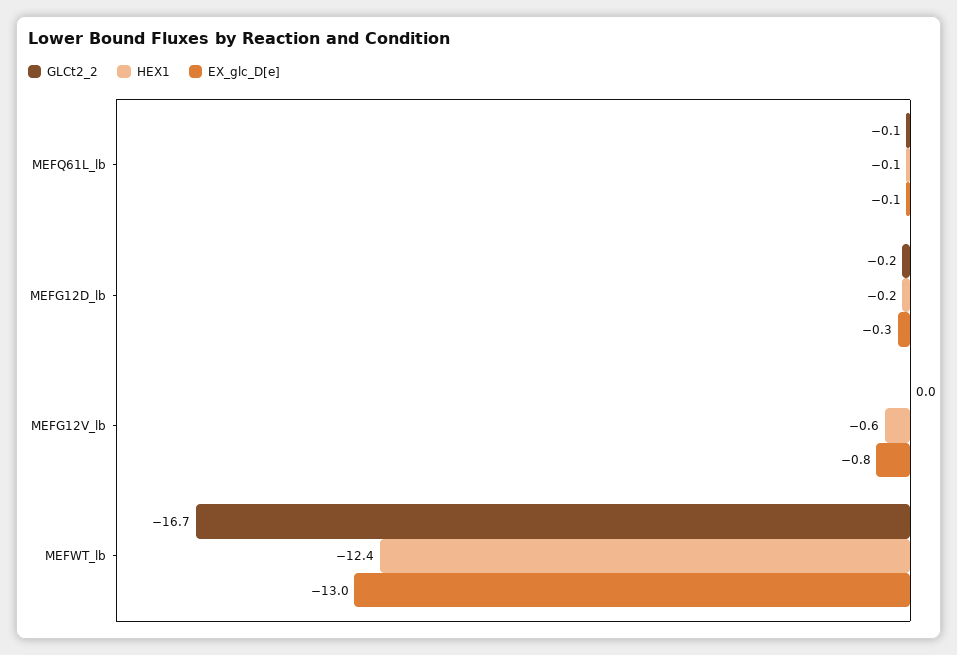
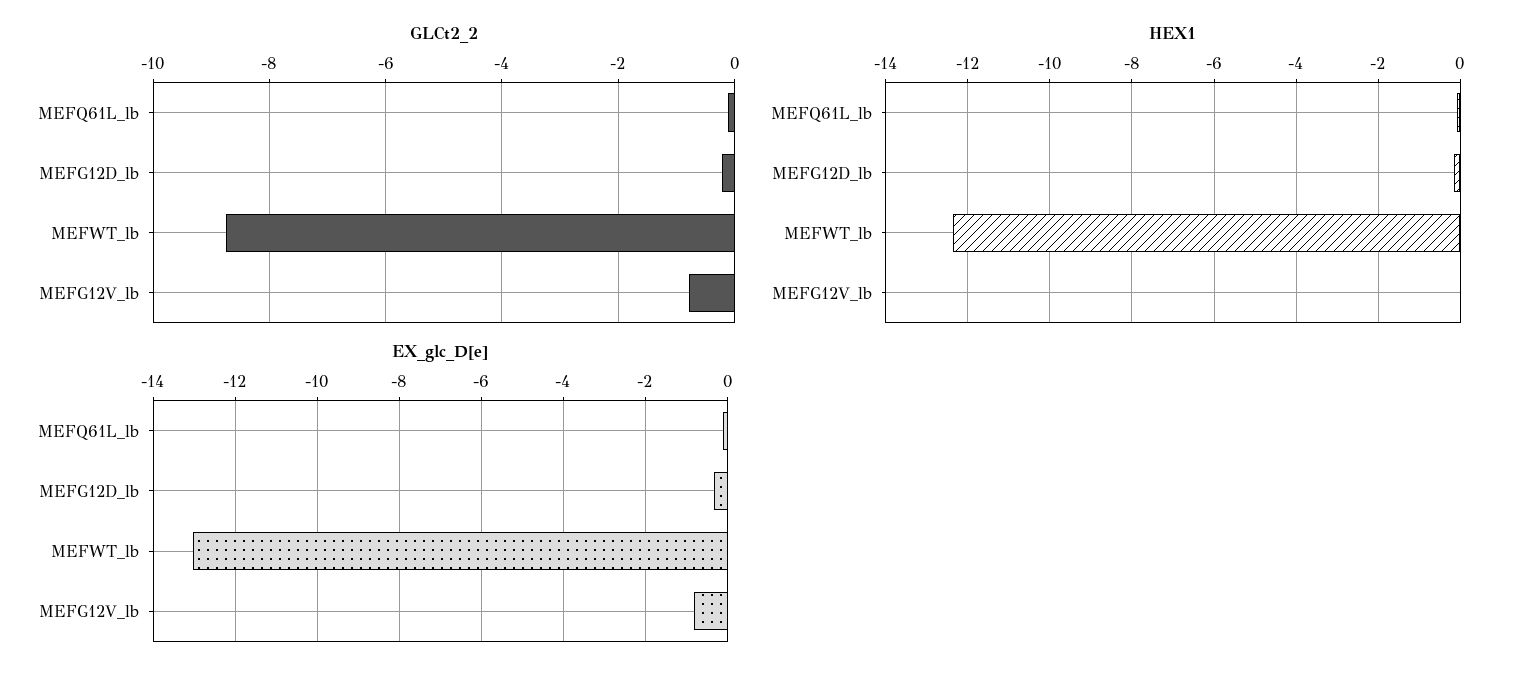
GLCt2_2, MEFG12V_lb: 0 -> -0.8
HEX1, MEFG12V_lb: -0.6 -> 0
GLCt2_2, MEFWT_lb: -16.7 -> -8.8

